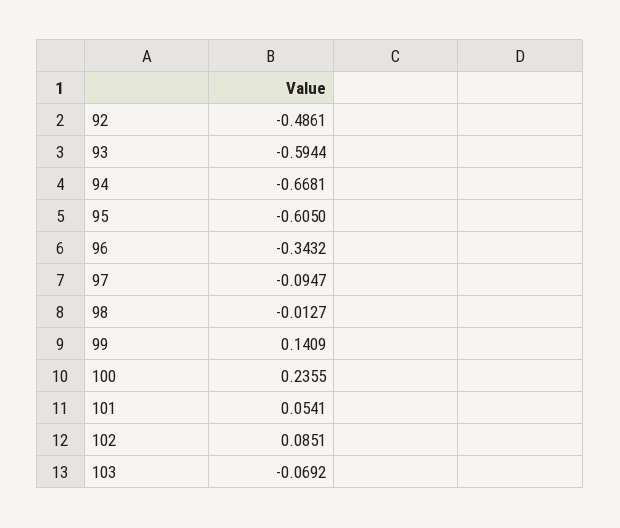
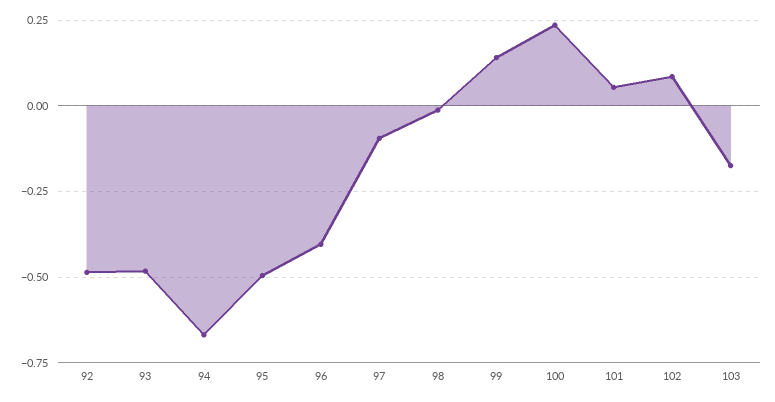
93: -0.5944 -> -0.475
95: -0.605 -> -0.5
96: -0.3432 -> -0.4
103: -0.0692 -> -0.175

